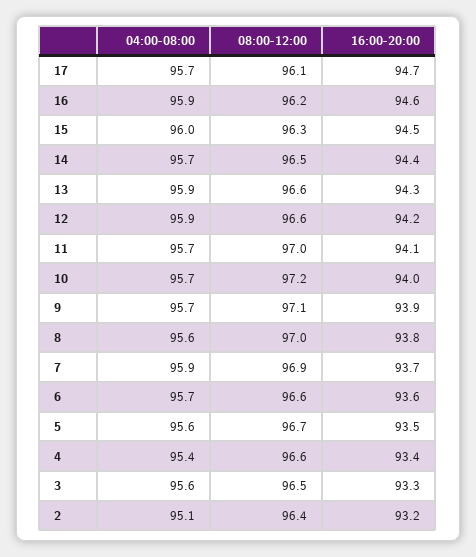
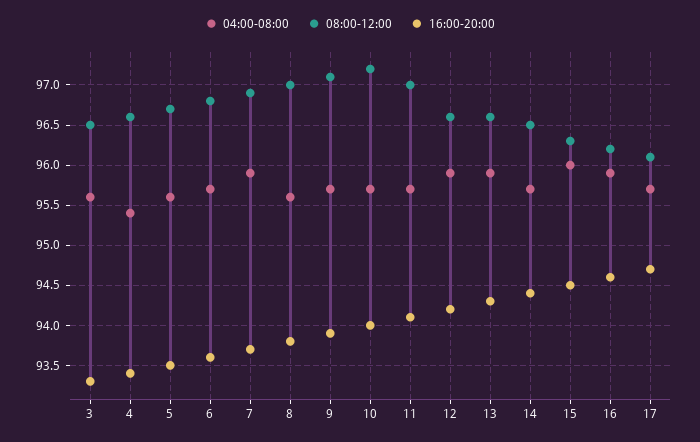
08:00-12:00, 6: 96.6 -> 96.8
04:00-08:00, 2: 95.1 -> none
08:00-12:00, 2: 96.4 -> none
16:00-20:00, 2: 93.2 -> none

